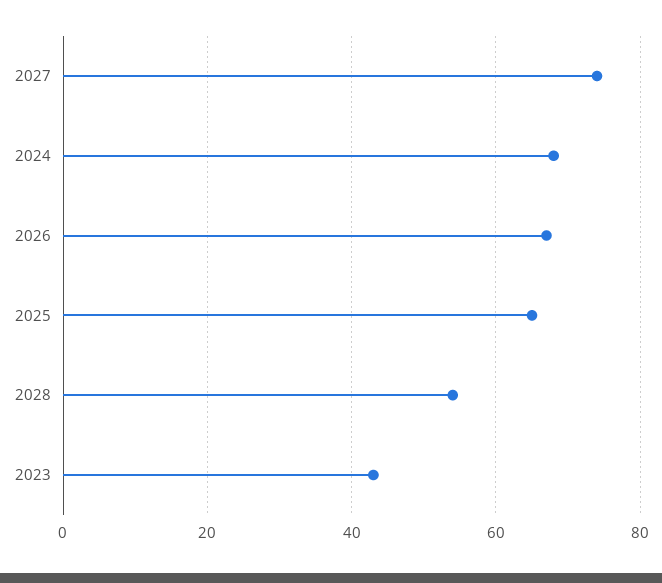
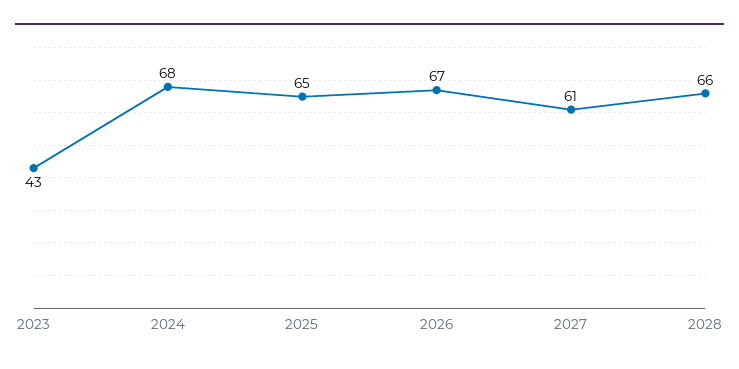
2027: 75 -> 61
2028: 55 -> 66

